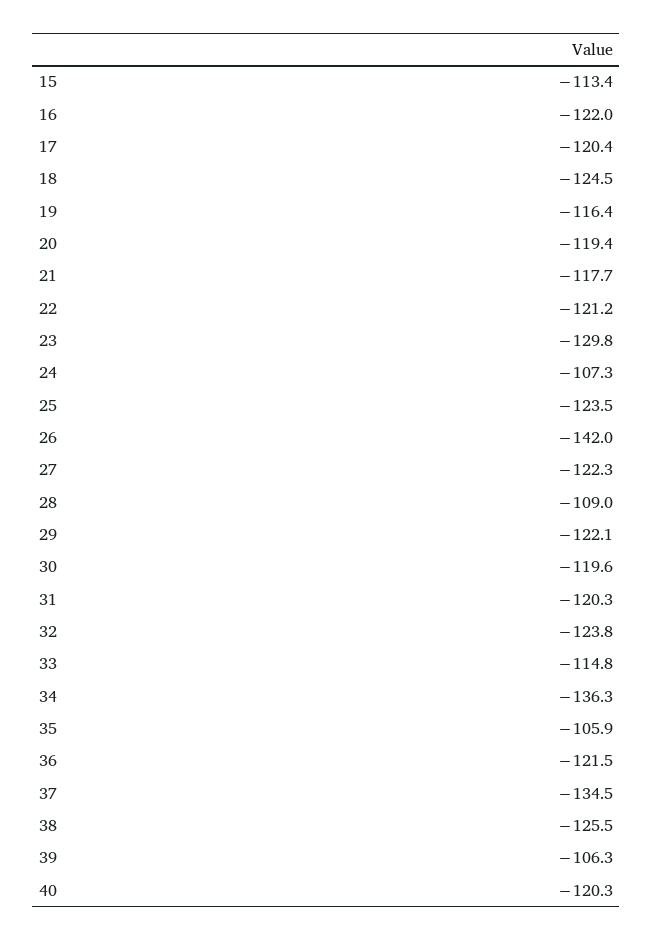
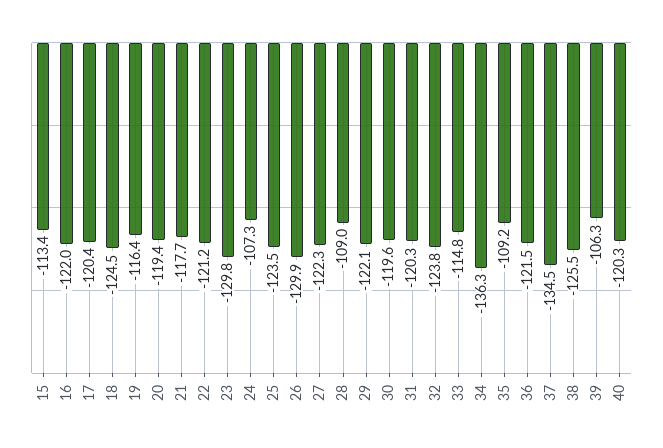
26: -142 -> -129.9
35: -105.9 -> -109.2

